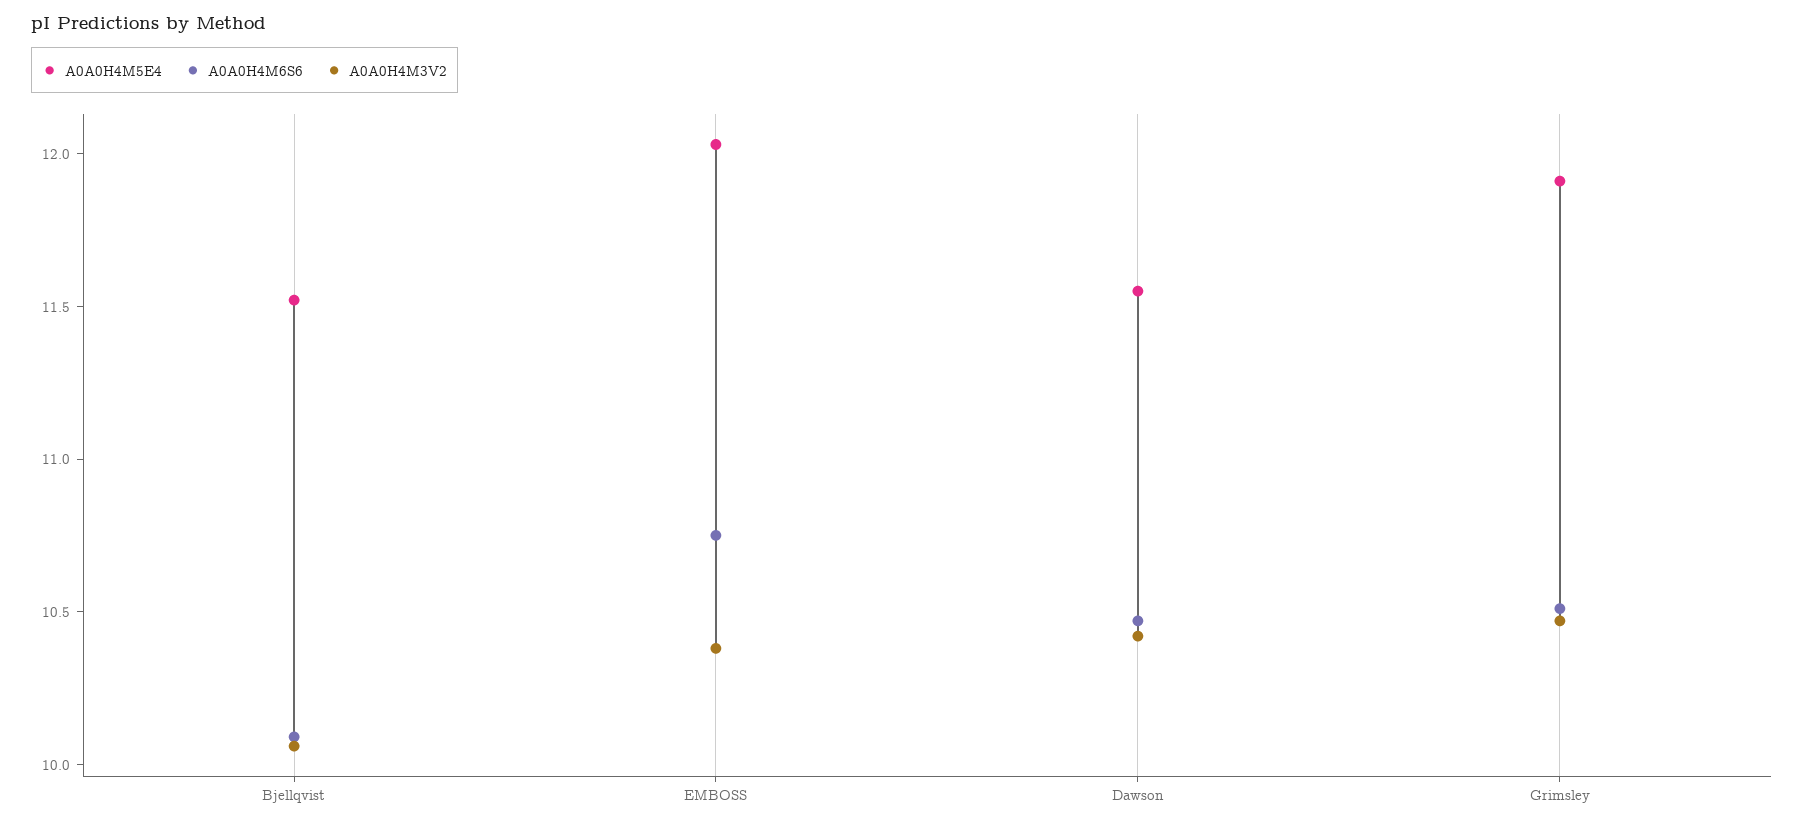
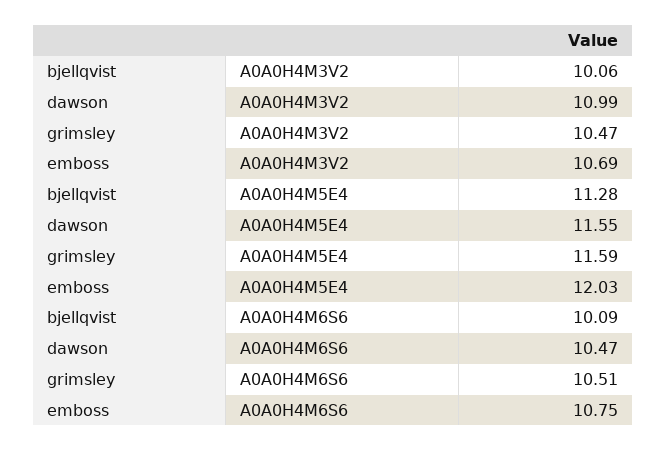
A0A0H4M5E4, Bjellqvist: 11.5 -> 11.28
A0A0H4M3V2, EMBOSS: 10.4 -> 10.69
A0A0H4M3V2, Dawson: 10.4 -> 10.99
A0A0H4M5E4, Grimsley: 11.9 -> 11.59

